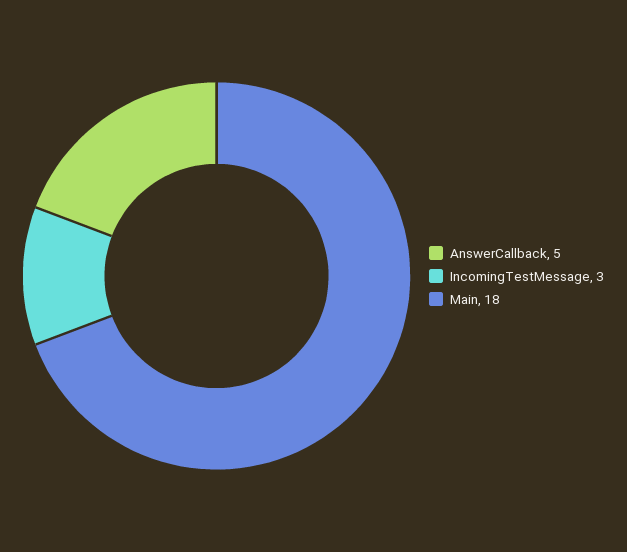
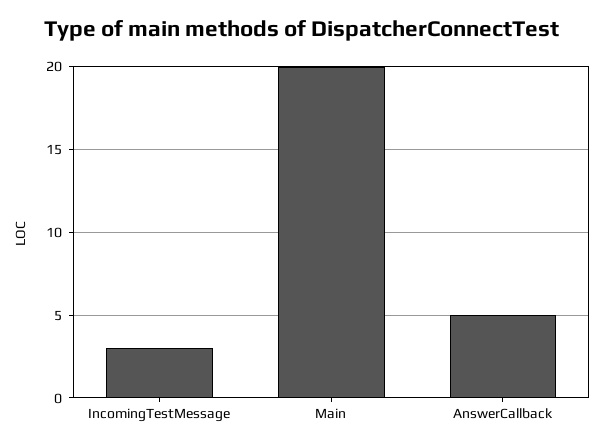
Main: 18 -> 20

